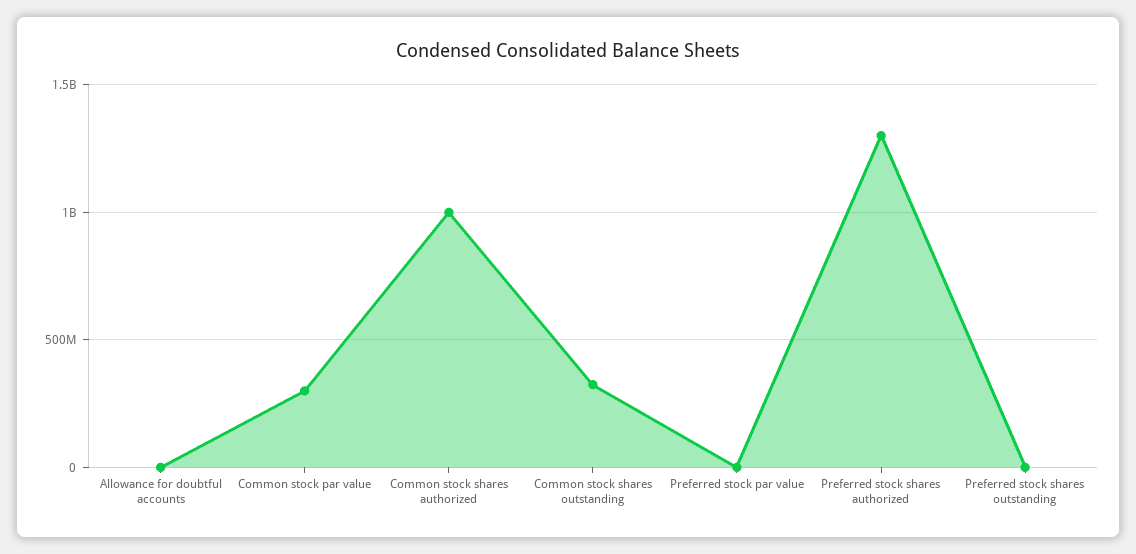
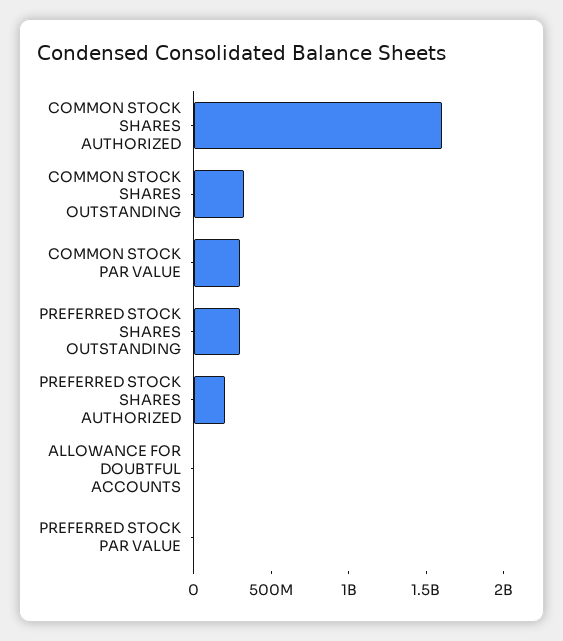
Common stock shares authorized: 1000000000 -> 1600000000
Preferred stock shares authorized: 1300000000 -> 200000000
Preferred stock shares outstanding: 0 -> 300000000

